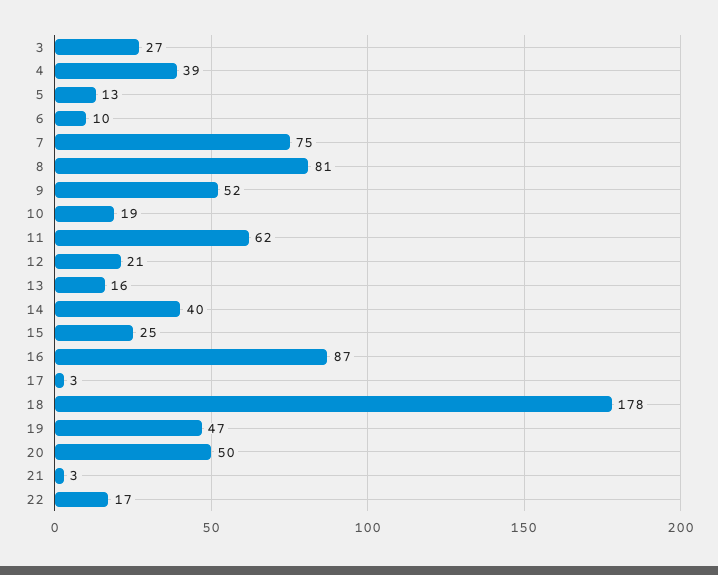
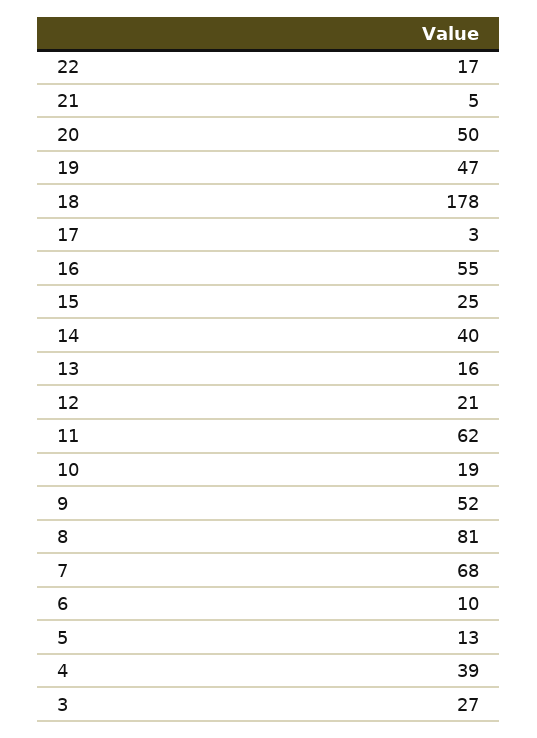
7: 75 -> 68
16: 87 -> 55
21: 3 -> 5

